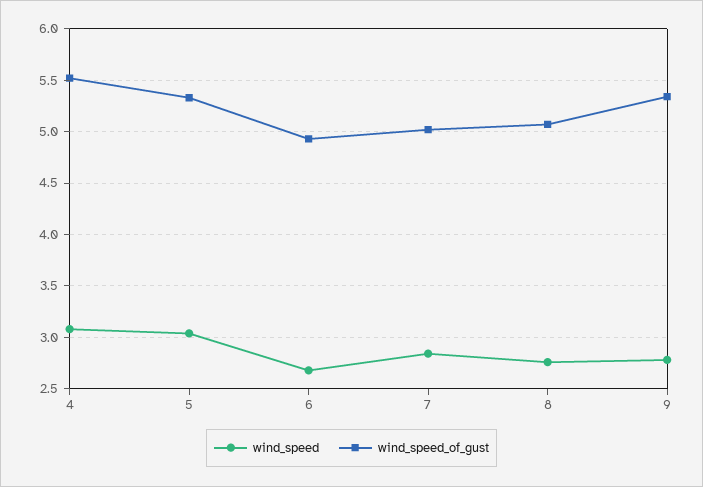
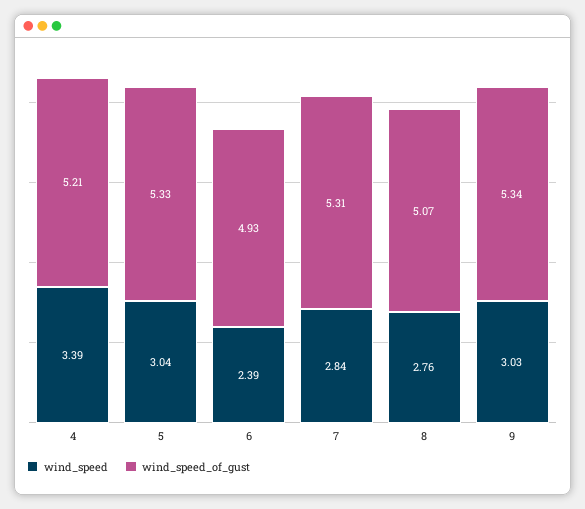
wind_speed, 4: 3.1 -> 3.39
wind_speed_of_gust, 4: 5.5 -> 5.21
wind_speed, 6: 2.7 -> 2.39
wind_speed_of_gust, 7: 5 -> 5.31
wind_speed, 9: 2.8 -> 3.03

